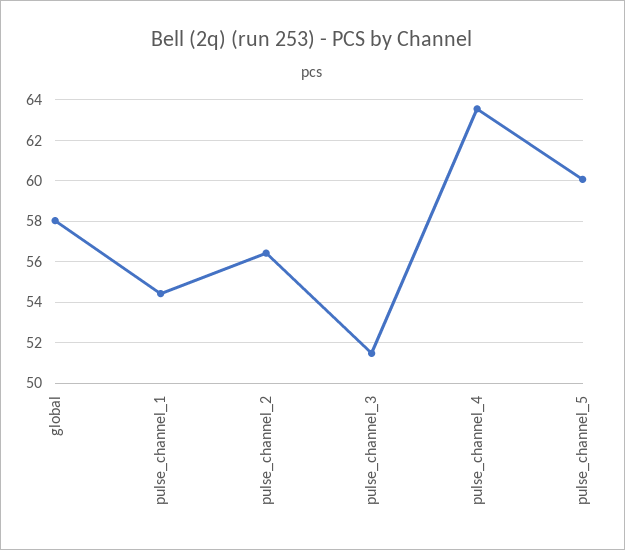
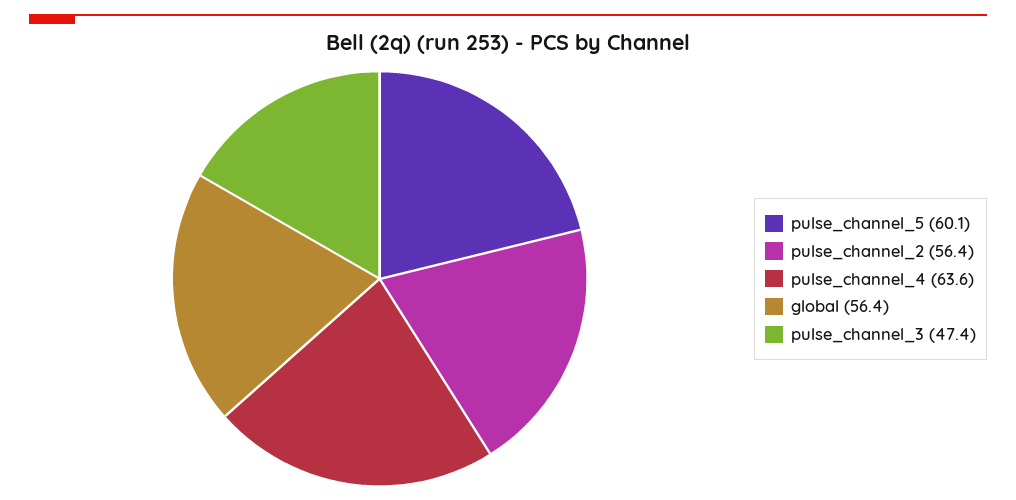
global: 58 -> 56.4
pulse_channel_1: 54.5 -> none
pulse_channel_3: 51.5 -> 47.4

